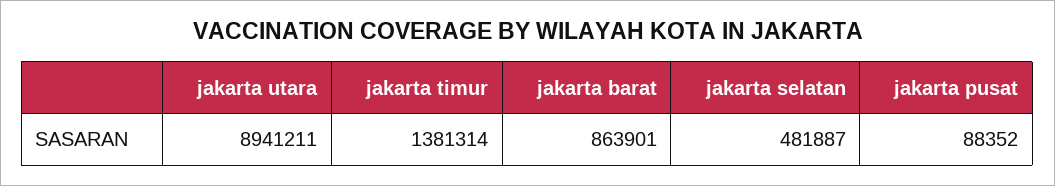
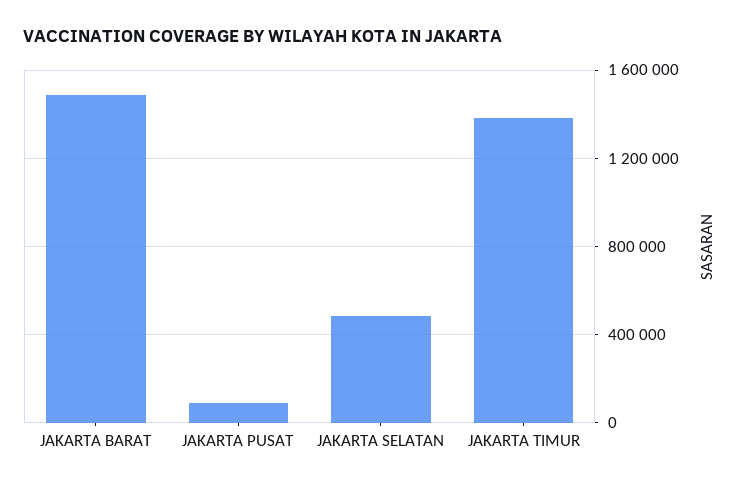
jakarta utara: 8941211 -> none
jakarta barat: 863901 -> 1500000

